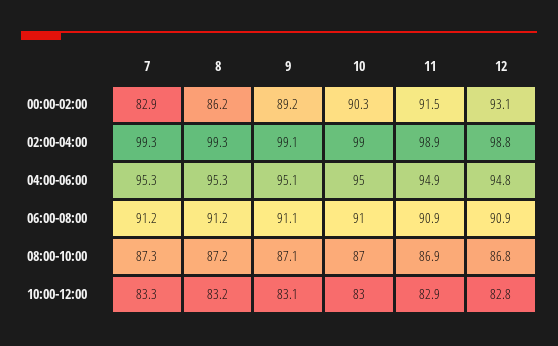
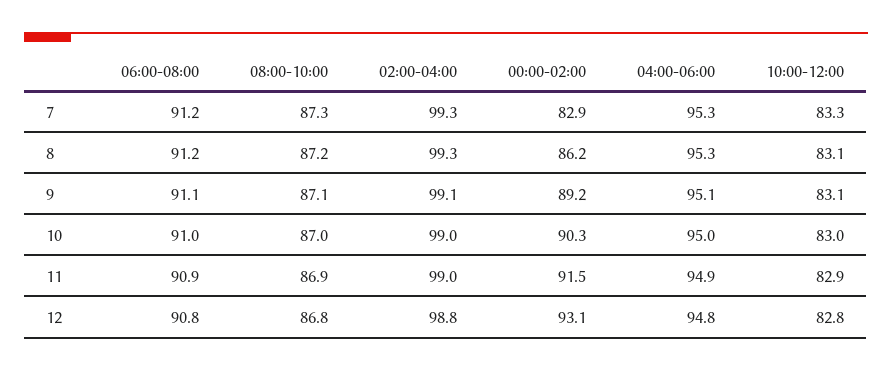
11, 02:00-04:00: 98.9 -> 99
12, 06:00-08:00: 90.9 -> 90.8
8, 10:00-12:00: 83.2 -> 83.1

